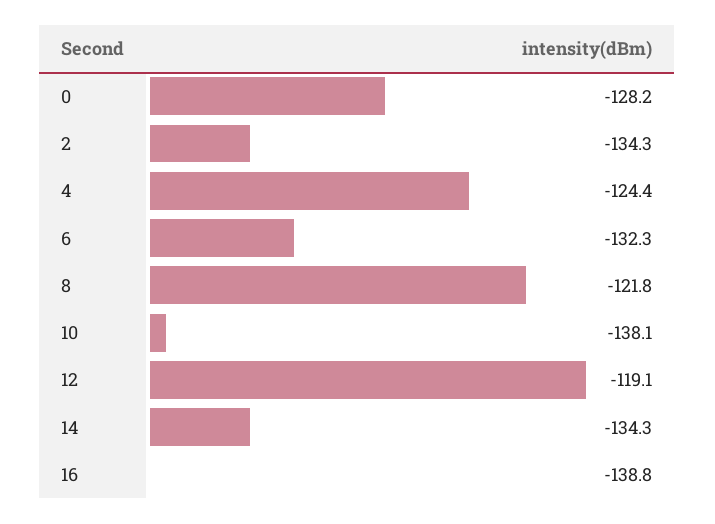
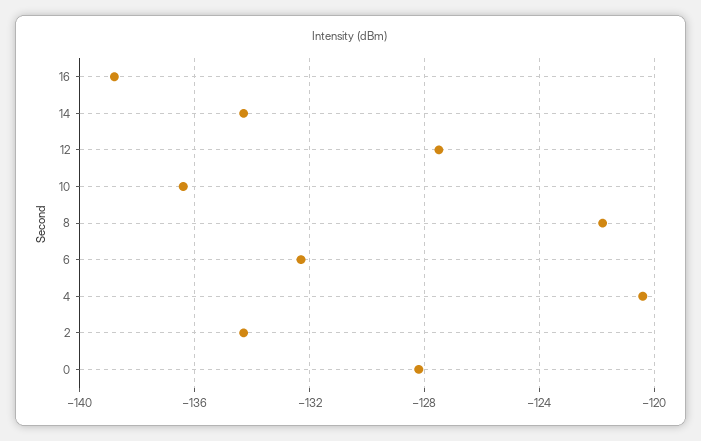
4: -124.4 -> -120.5
10: -138.1 -> -136.5
12: -119.1 -> -127.5

